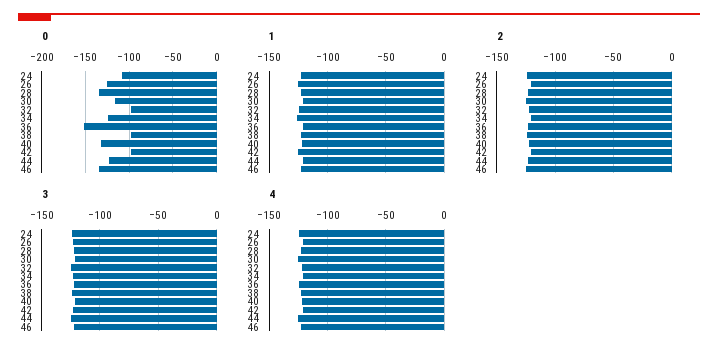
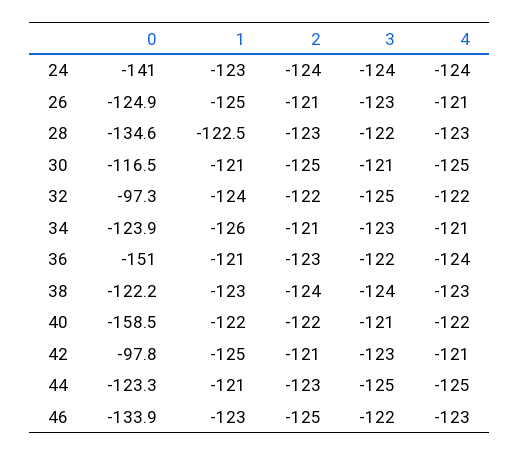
0, 24: -110 -> -141
0, 38: -100 -> -122.2
0, 40: -130 -> -158.5

